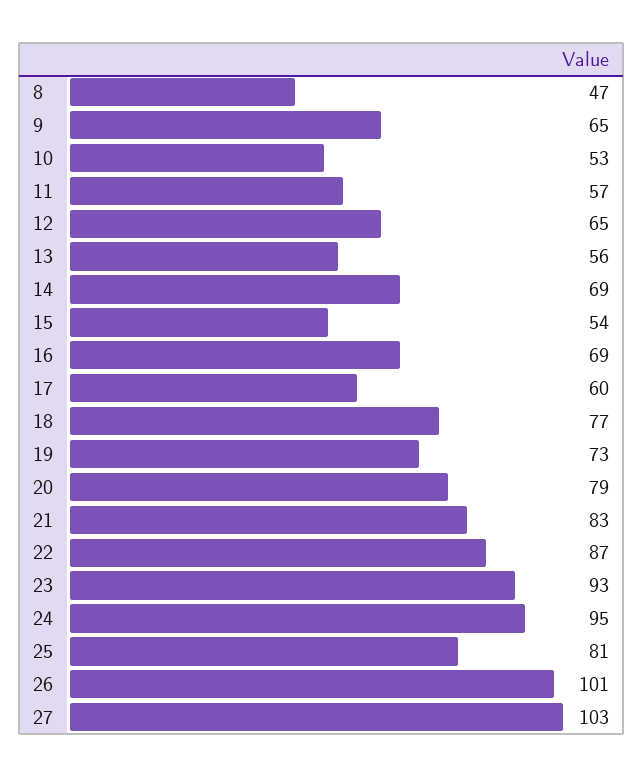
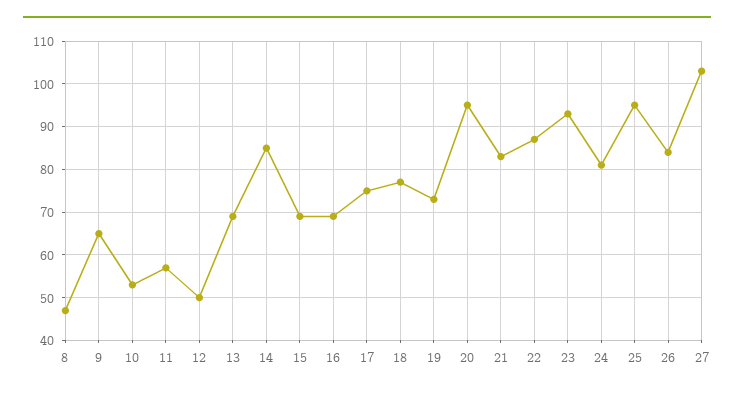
12: 65 -> 50
13: 56 -> 70
14: 69 -> 85
15: 54 -> 70
17: 60 -> 75
20: 79 -> 95
24: 95 -> 80
25: 81 -> 95
26: 101 -> 85

